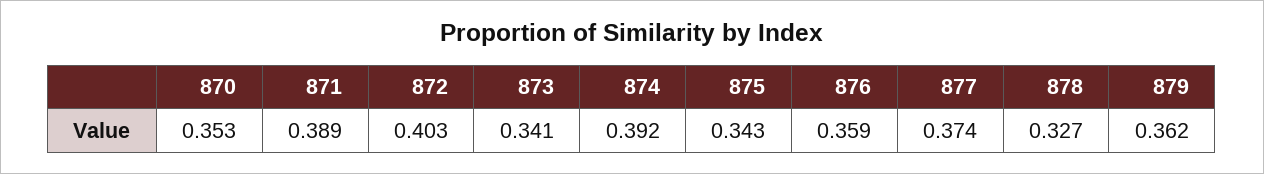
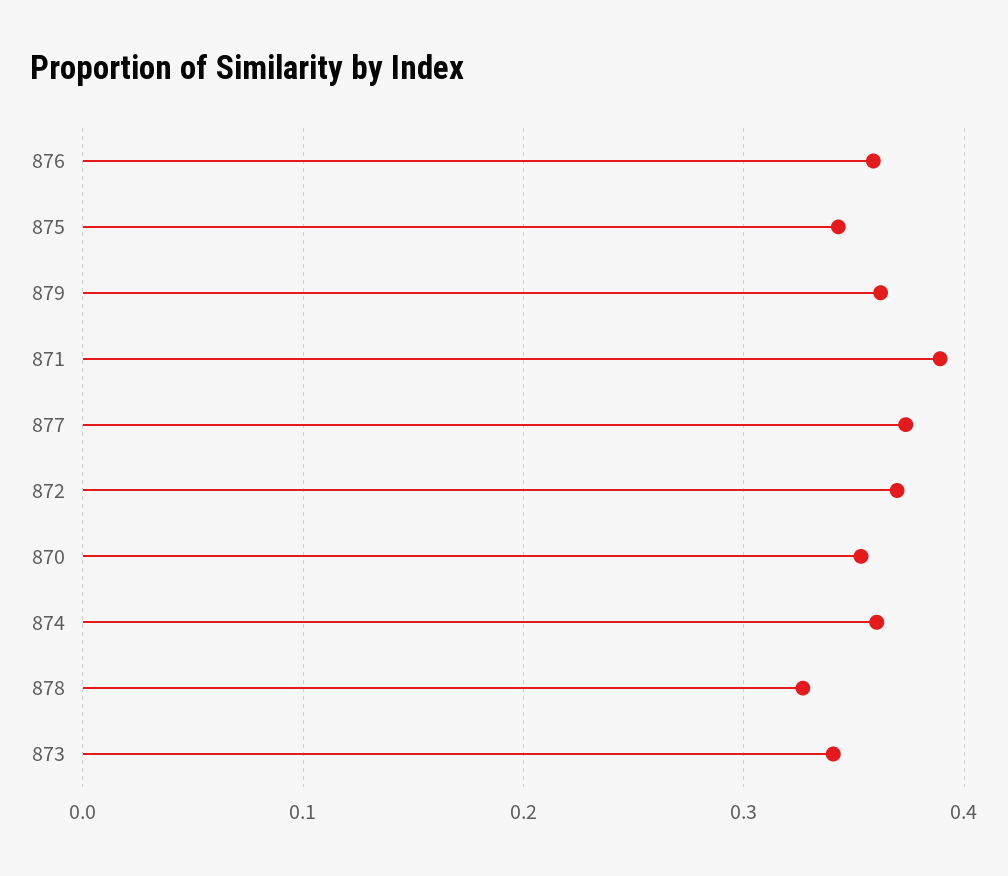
872: 0.403 -> 0.37
874: 0.392 -> 0.36

